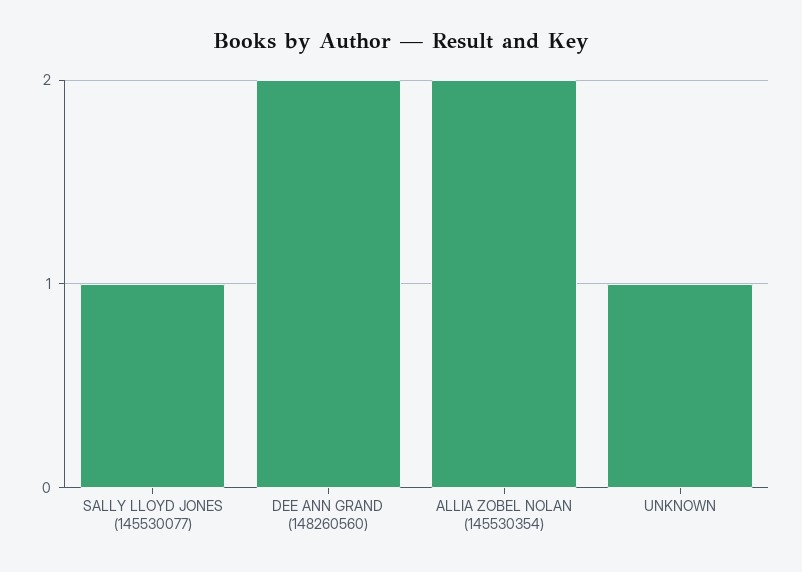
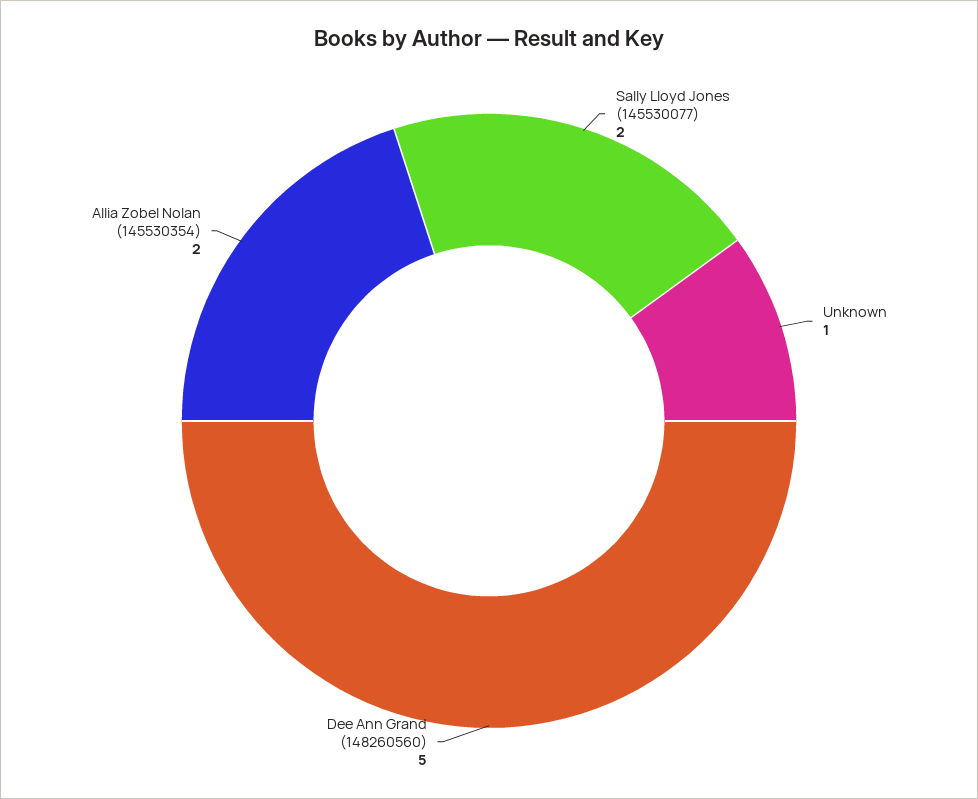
SALLY LLOYD JONES (145530077): 1 -> 2
DEE ANN GRAND (148260560): 2 -> 5

